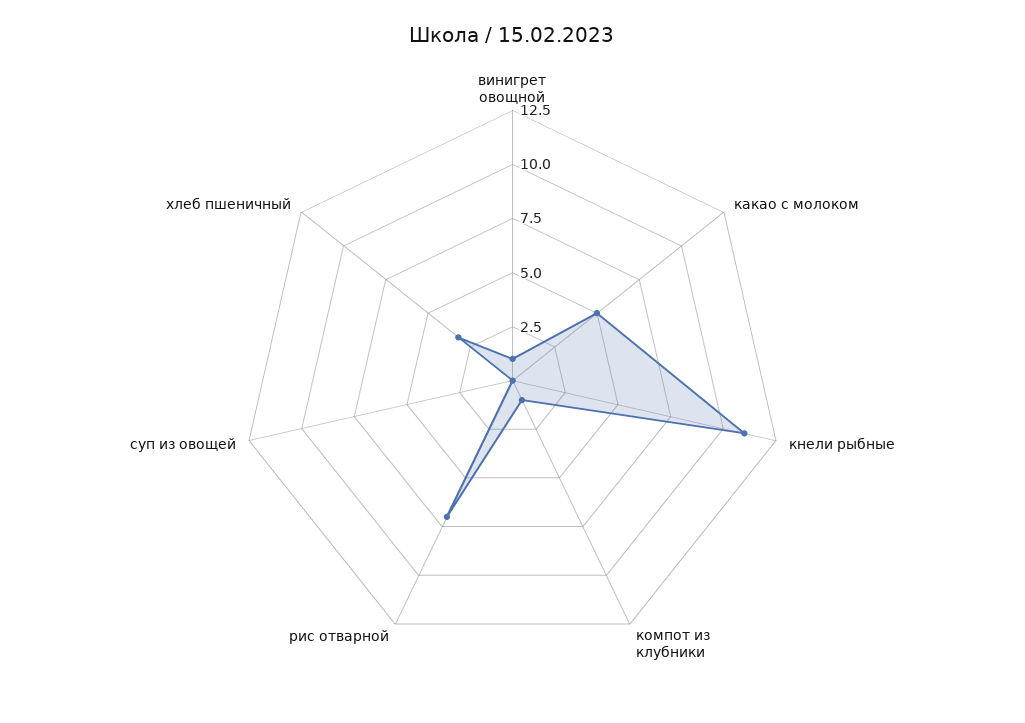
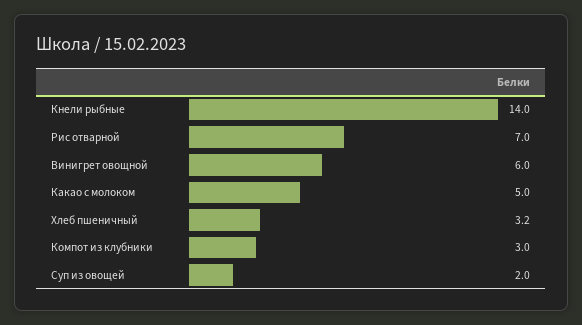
винигрет овощной: 1 -> 6
кнели рыбные: 11 -> 14
компот из клубники: 1 -> 3
суп из овощей: 0 -> 2

